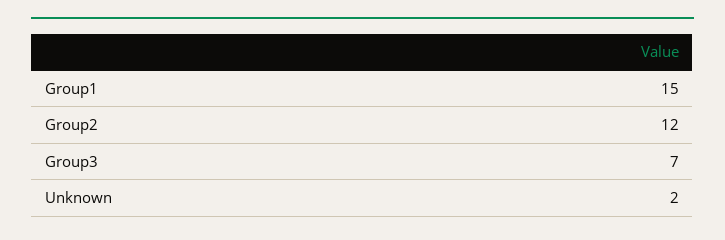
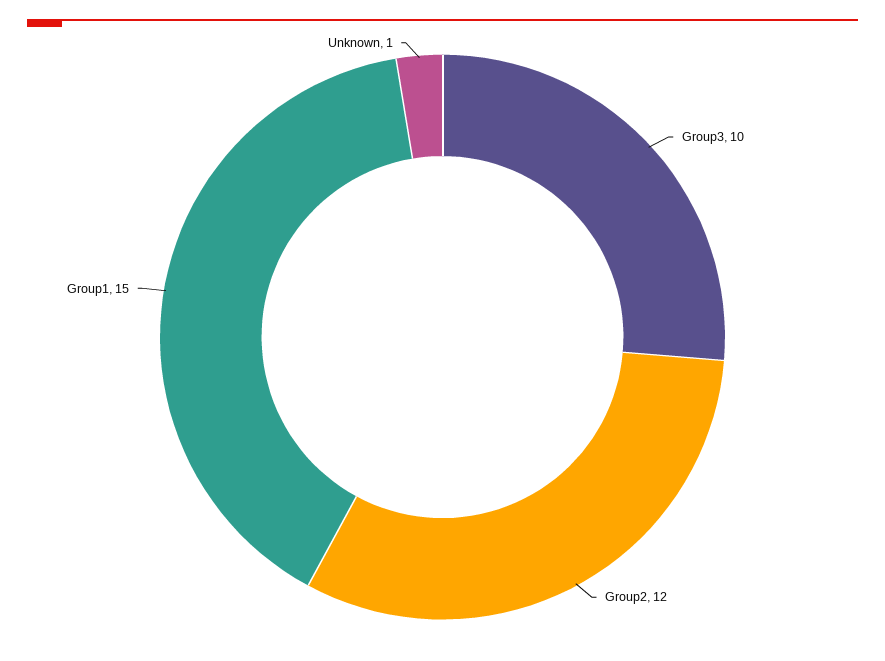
Group3: 7 -> 10
Unknown: 2 -> 1

